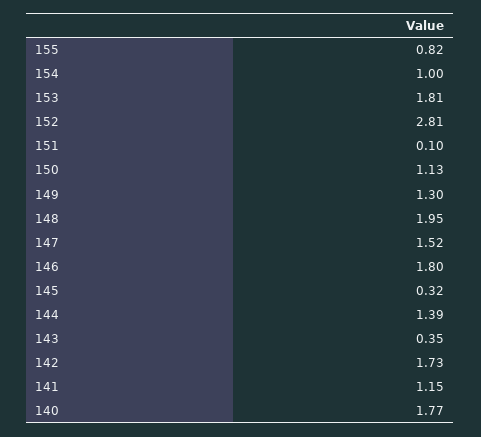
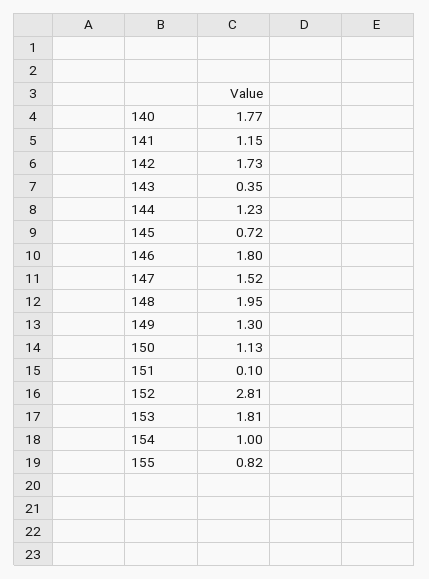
145: 0.32 -> 0.72
144: 1.39 -> 1.23

